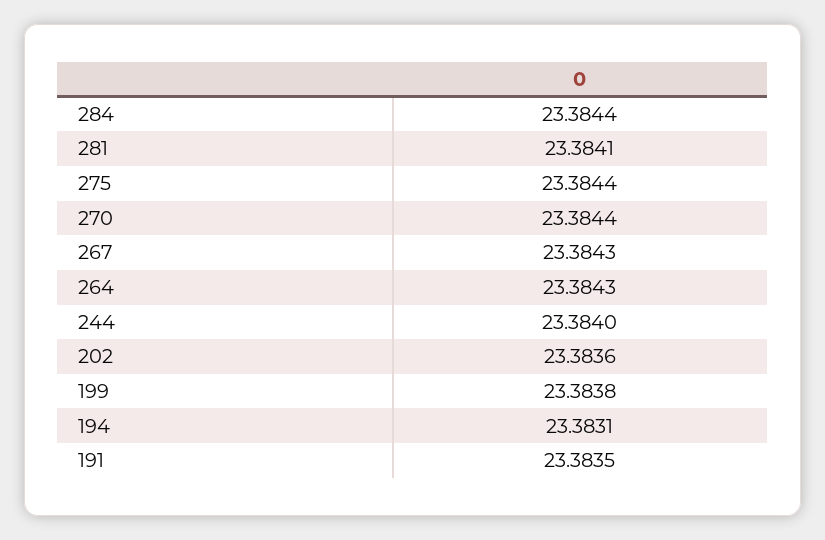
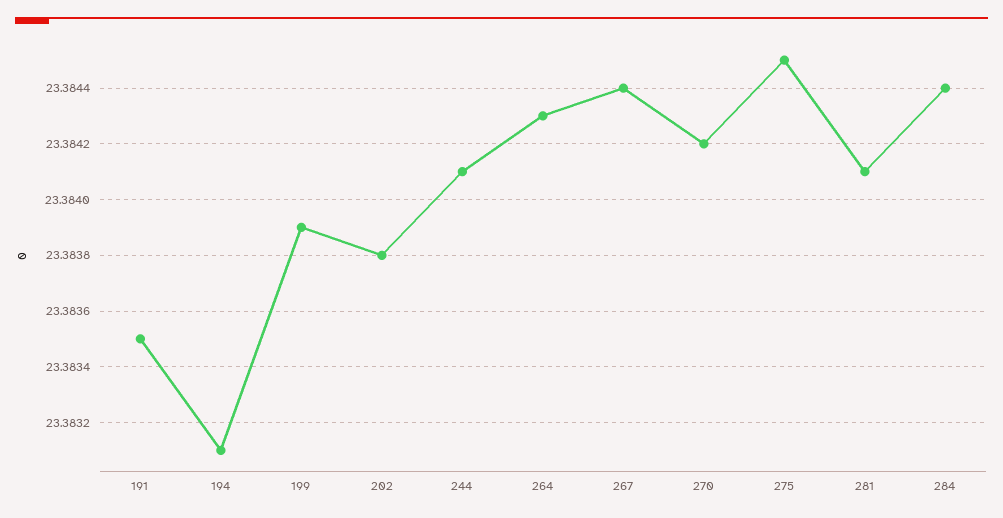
275: 23.3844 -> 23.3845
270: 23.3844 -> 23.3842
267: 23.3843 -> 23.3844
244: 23.384 -> 23.3841
202: 23.3836 -> 23.3838
199: 23.3838 -> 23.3839

